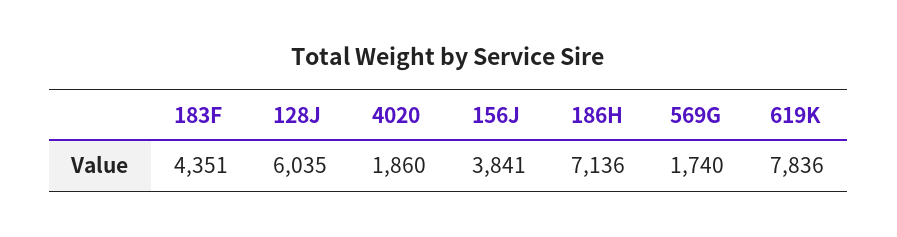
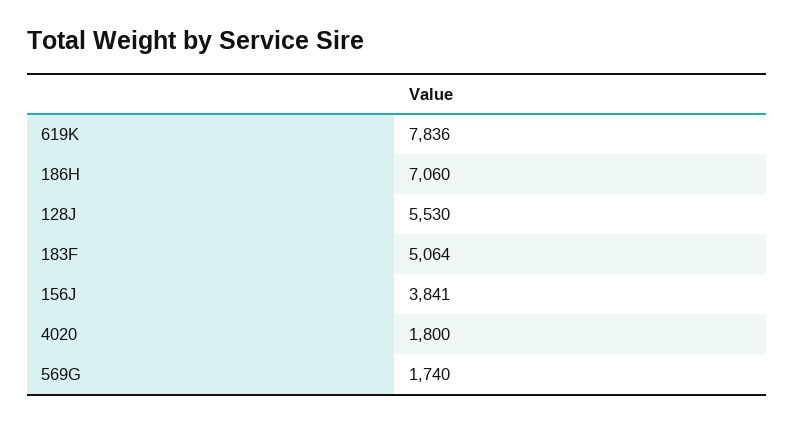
183F: 4351 -> 5064
128J: 6035 -> 5530
4020: 1860 -> 1800
186H: 7136 -> 7060

